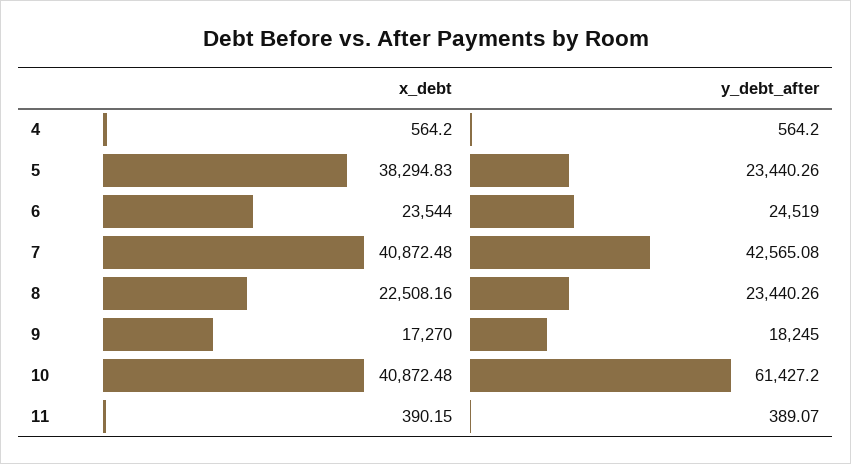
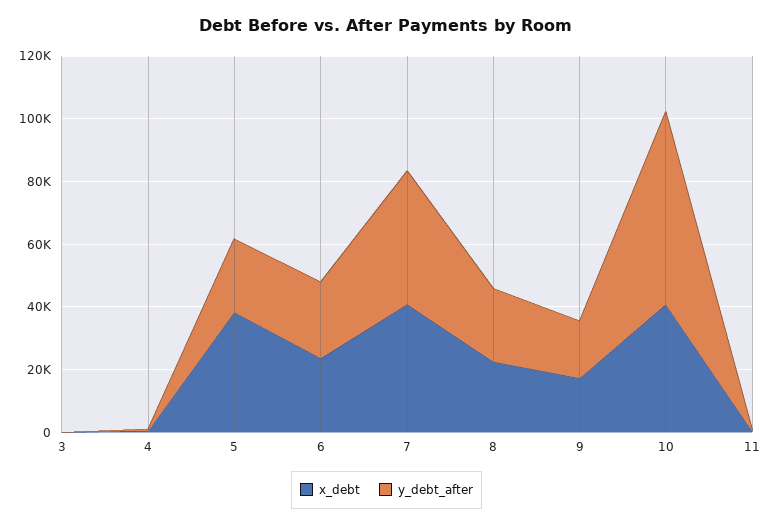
x_debt, 3: none -> 0
y_debt_after, 3: none -> 0

